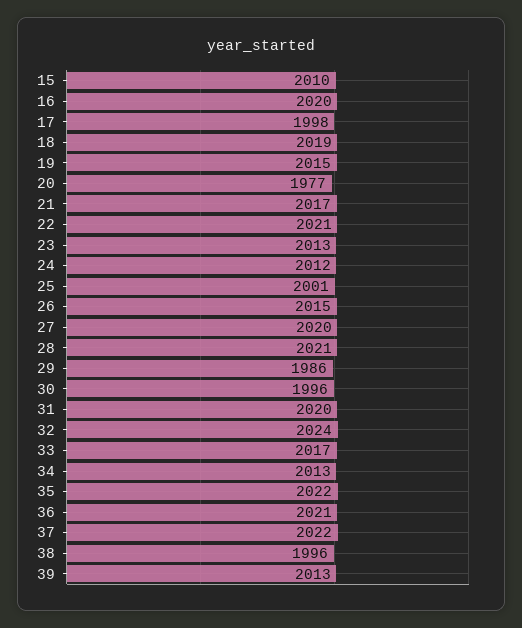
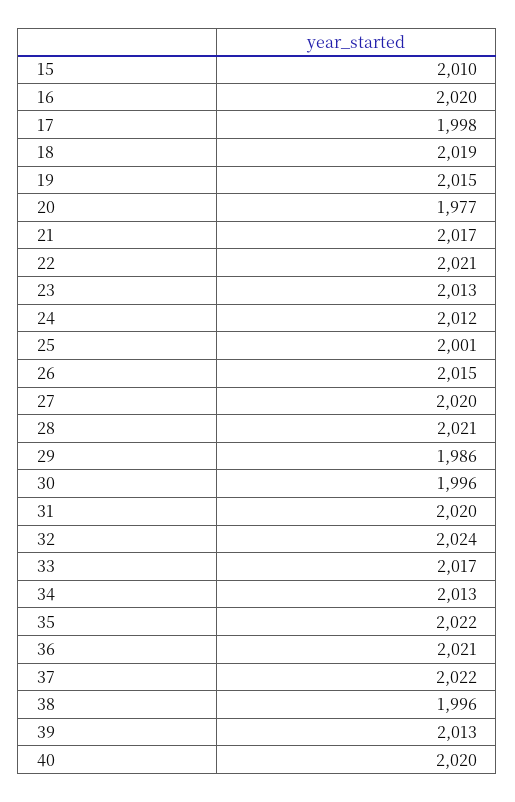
40: none -> 2020

